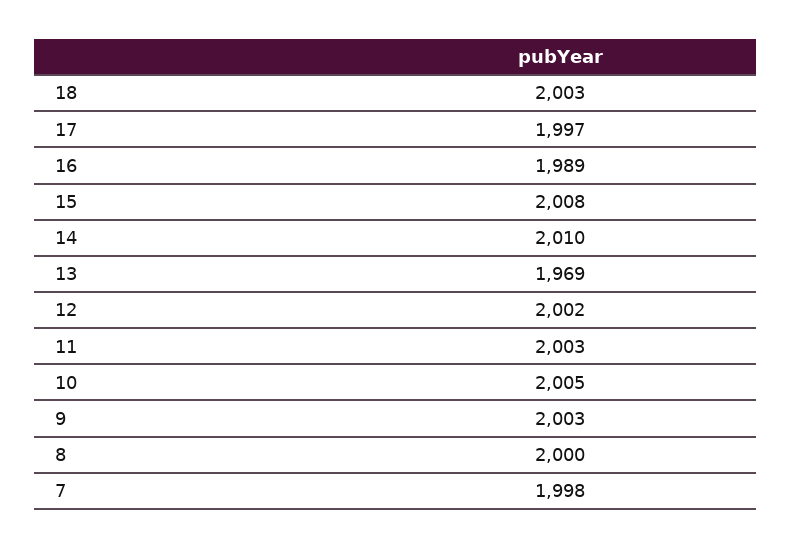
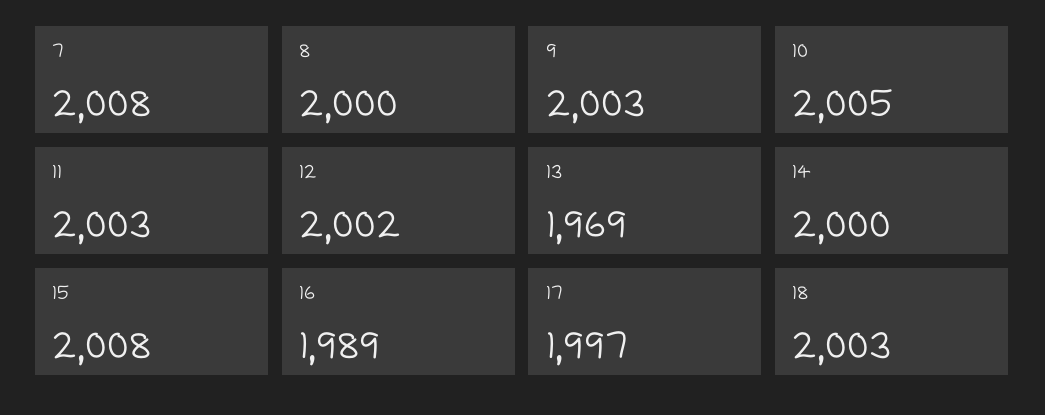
14: 2010 -> 2000
7: 1998 -> 2008

